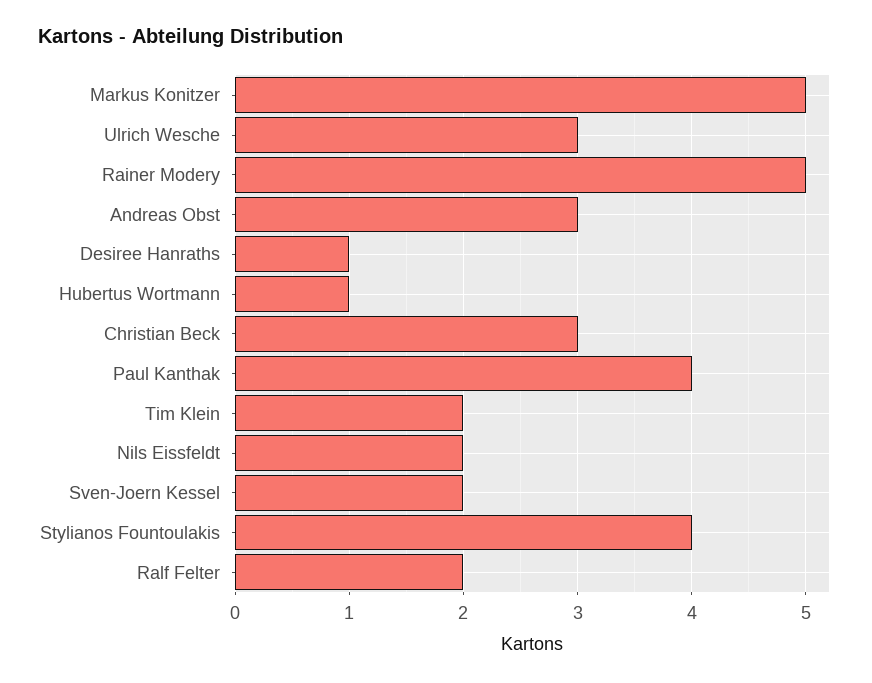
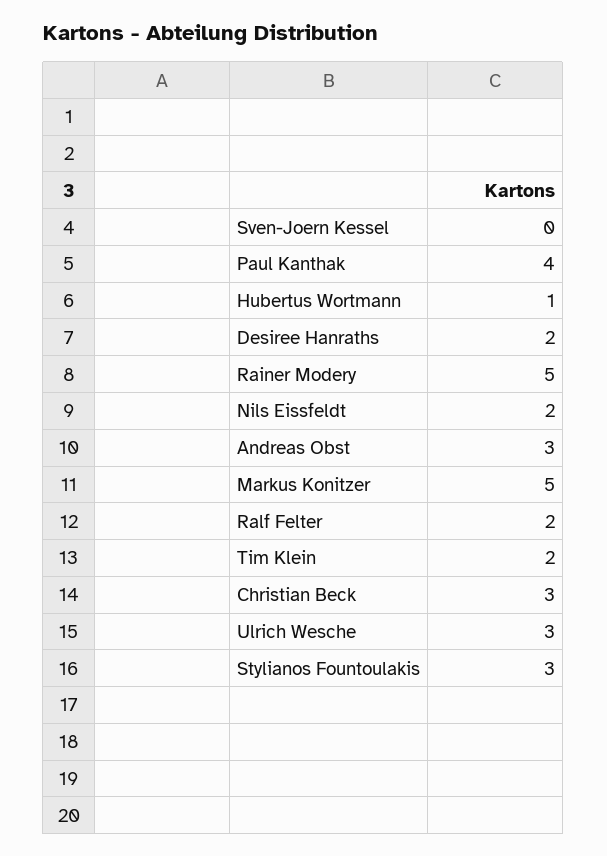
Desiree Hanraths: 1 -> 2
Sven-Joern Kessel: 2 -> 0
Stylianos Fountoulakis: 4 -> 3

